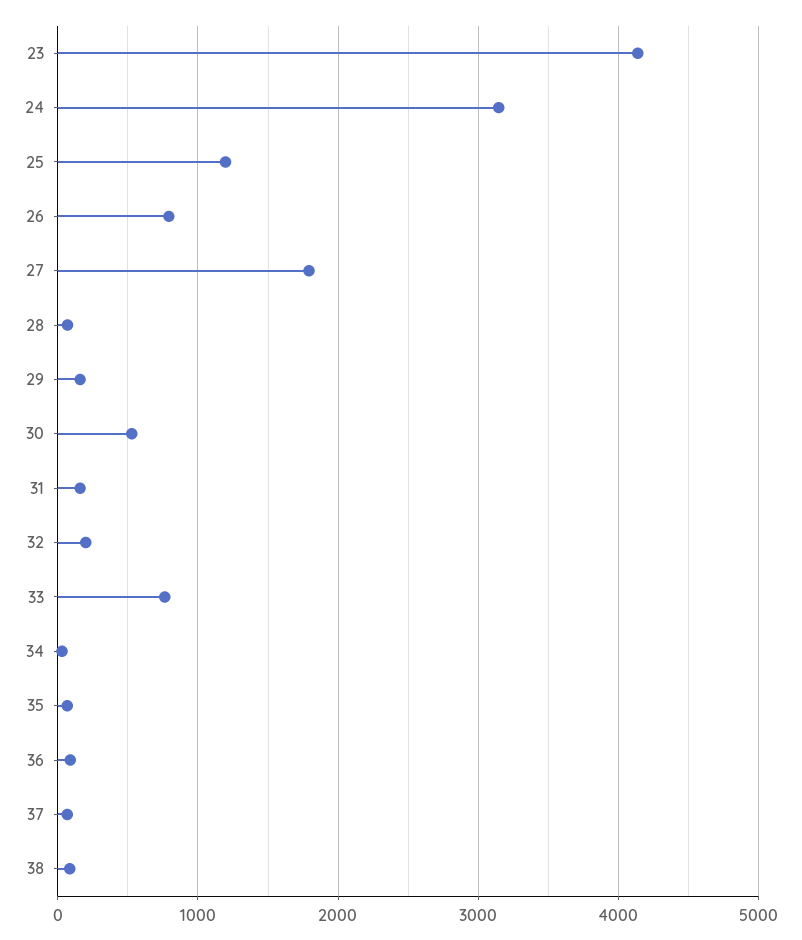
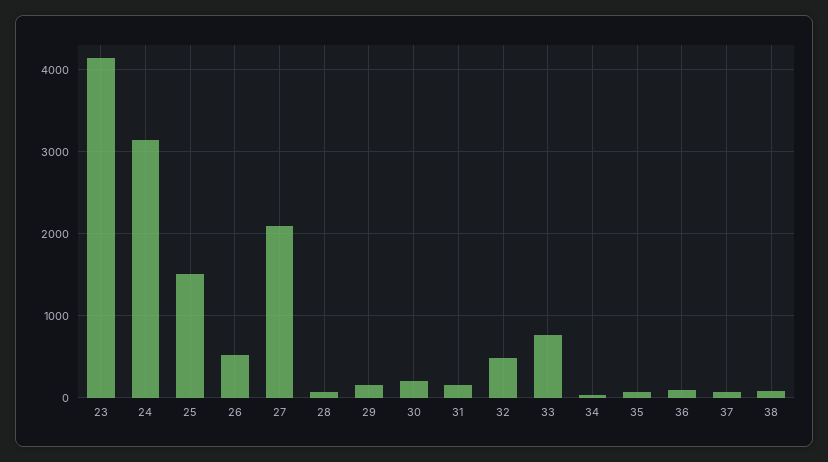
25: 1200 -> 1500
26: 800 -> 500
27: 1800 -> 2100
30: 500 -> 200
32: 200 -> 500

